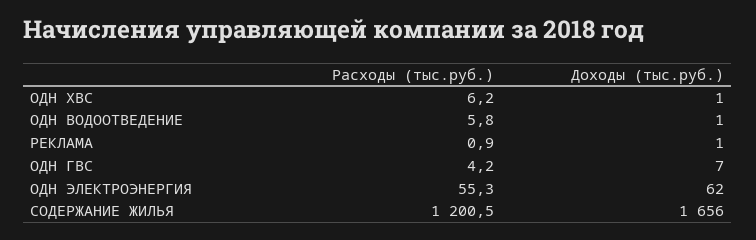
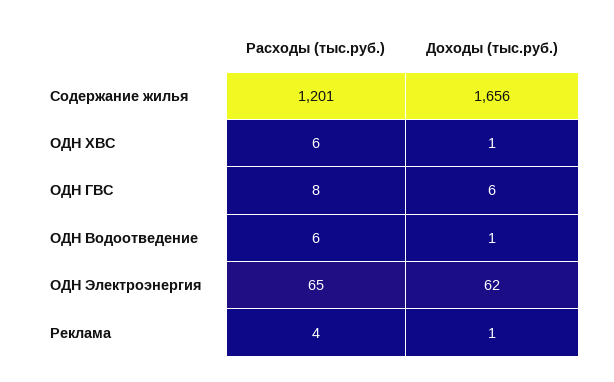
Расходы (тыс.руб.), РЕКЛАМА: 0.9 -> 4
Расходы (тыс.руб.), ОДН ГВС: 4.2 -> 8
Доходы (тыс.руб.), ОДН ГВС: 7 -> 6
Расходы (тыс.руб.), ОДН ЭЛЕКТРОЭНЕРГИЯ: 55.3 -> 65

